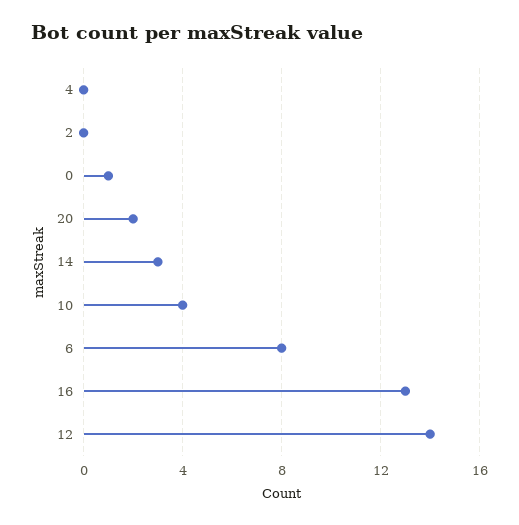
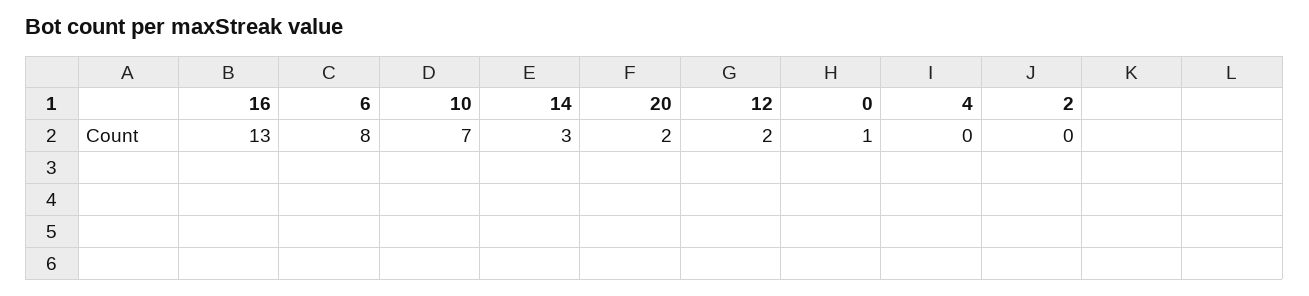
10: 4 -> 7
12: 14 -> 2

